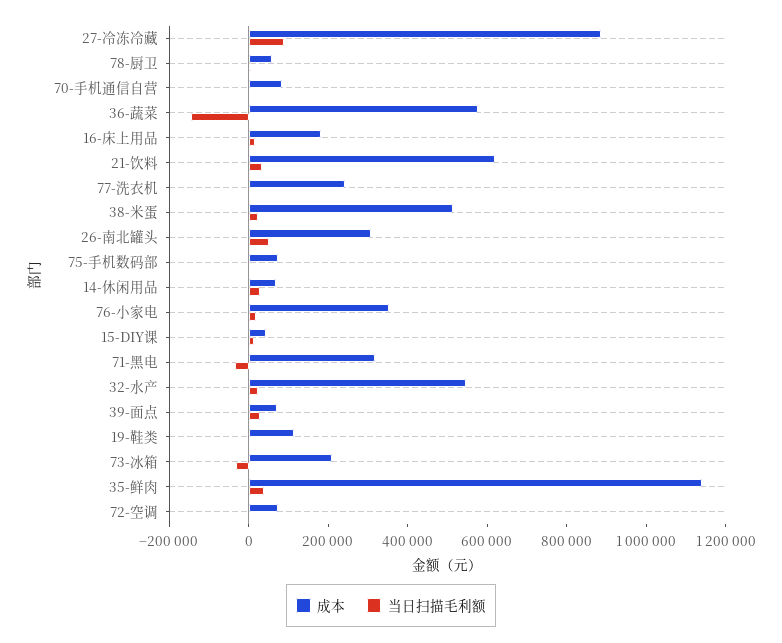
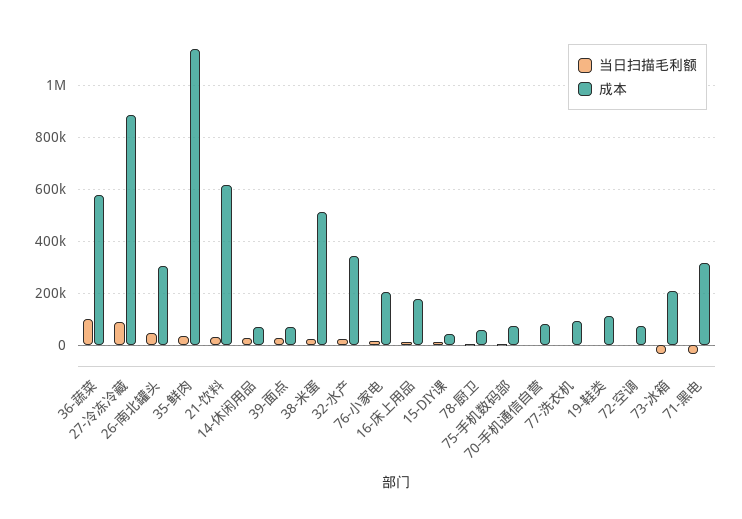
当日扫描毛利额, 36-蔬菜: -150000 -> 100000
成本, 77-洗衣机: 250000 -> 100000
成本, 76-小家电: 350000 -> 200000
成本, 32-水产: 550000 -> 350000

